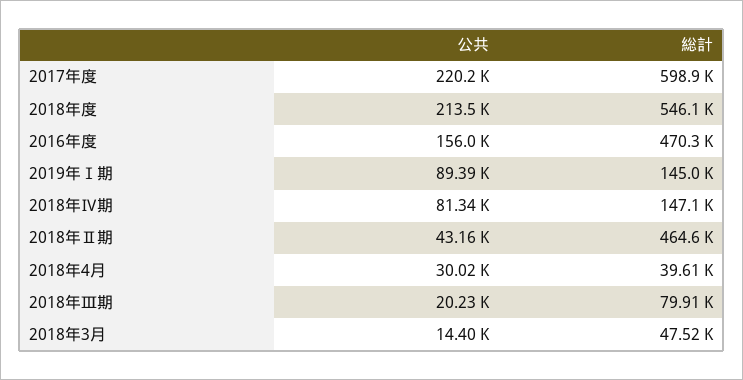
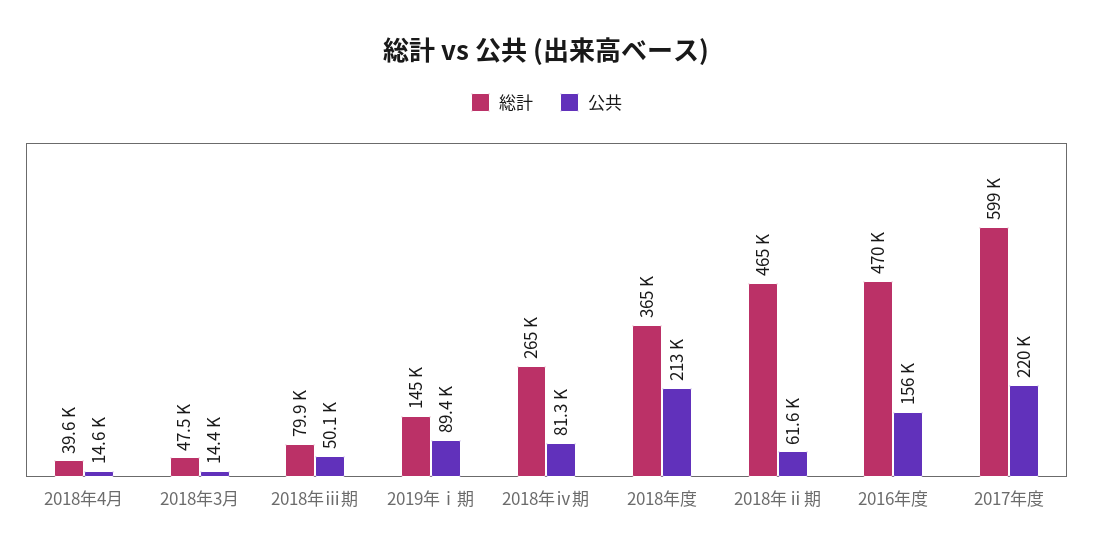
総計, 2018年度: 546100 -> 365000
総計, 2018年Ⅳ期: 147100 -> 265000
公共, 2018年Ⅱ期: 43160 -> 61600
公共, 2018年4月: 30020 -> 14600
公共, 2018年Ⅲ期: 20230 -> 50100

